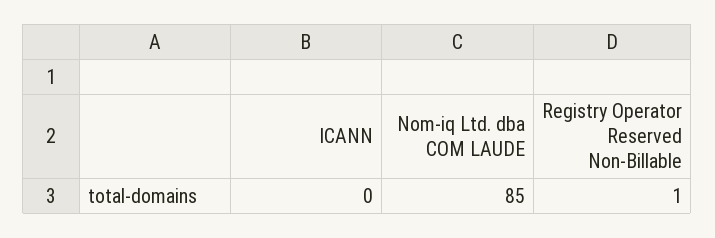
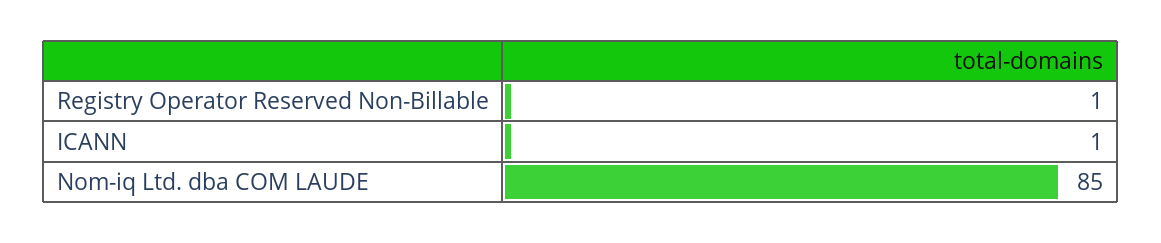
ICANN: 0 -> 1

